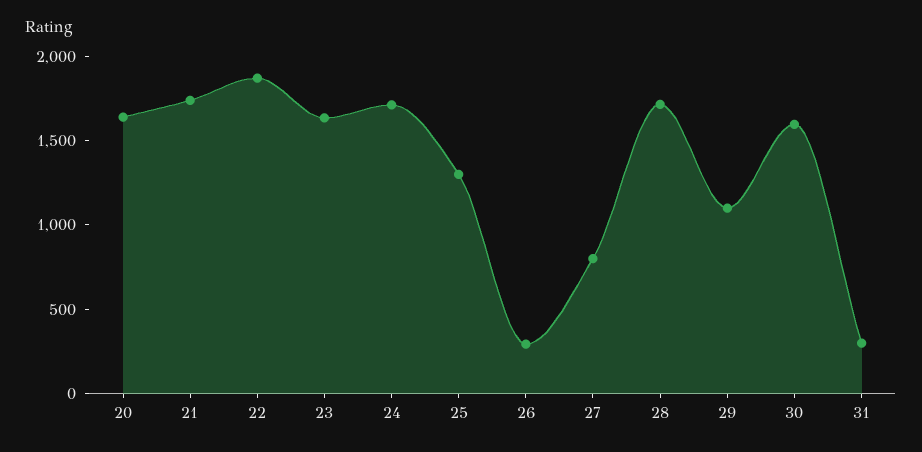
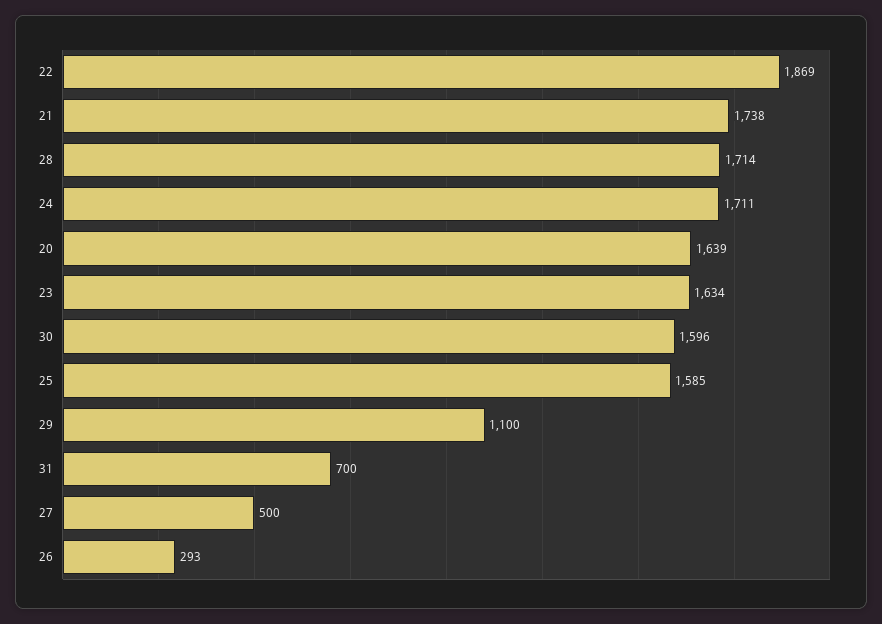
25: 1300 -> 1585
27: 800 -> 500
31: 300 -> 700

